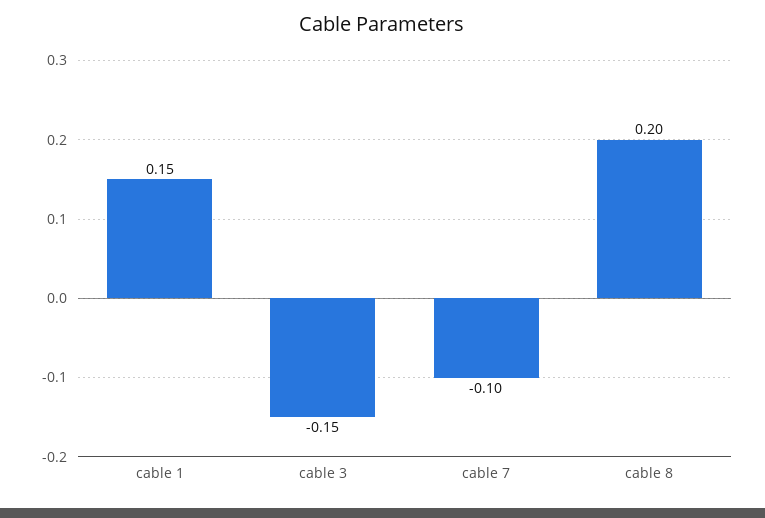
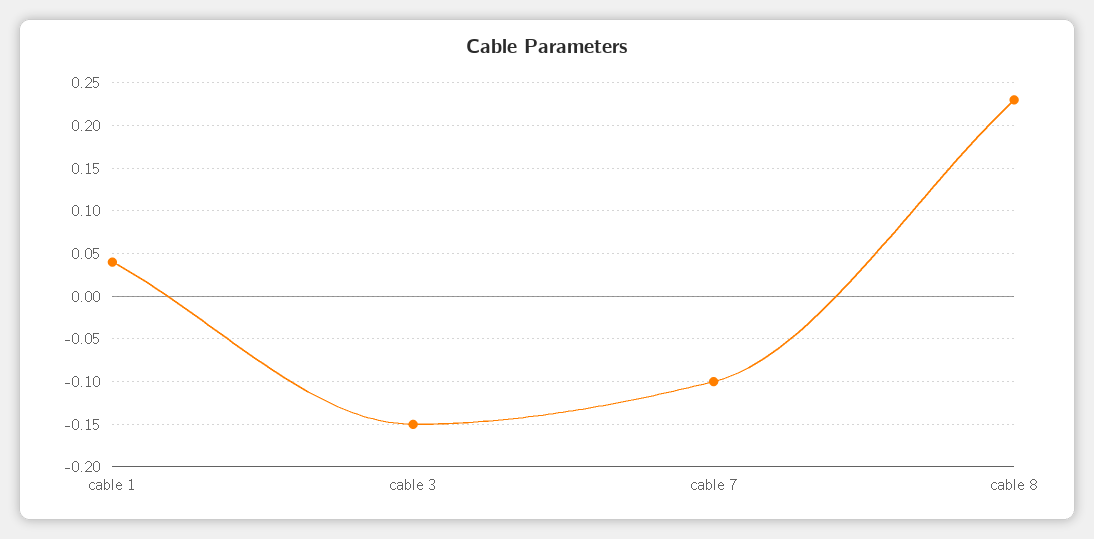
cable 1: 0.15 -> 0.04
cable 8: 0.2 -> 0.23

